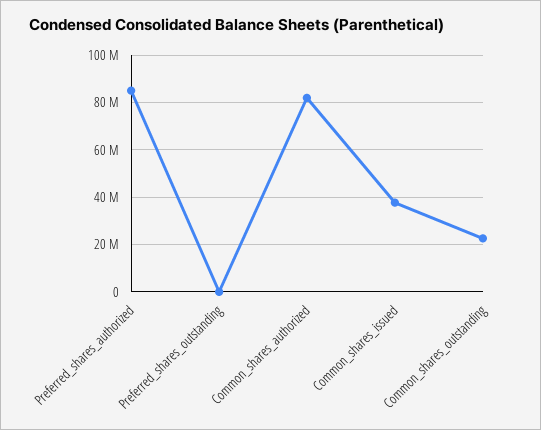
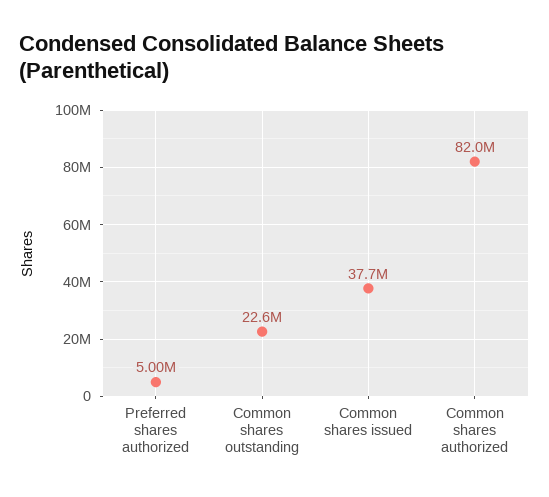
Preferred_shares_authorized: 85000000 -> 5000000
Preferred_shares_outstanding: 0 -> none

